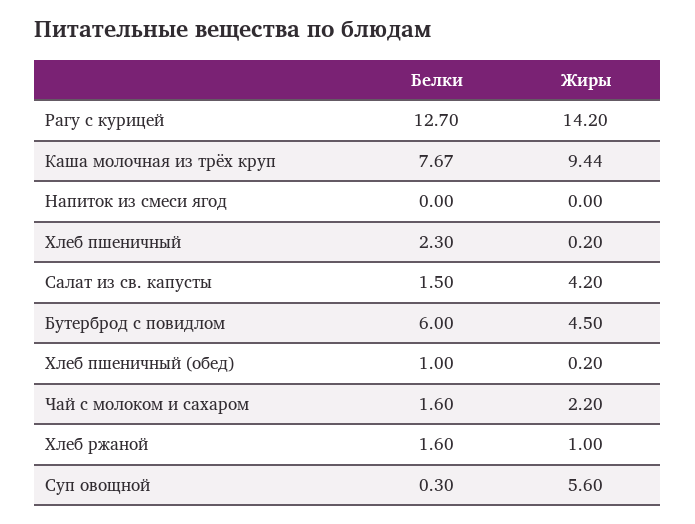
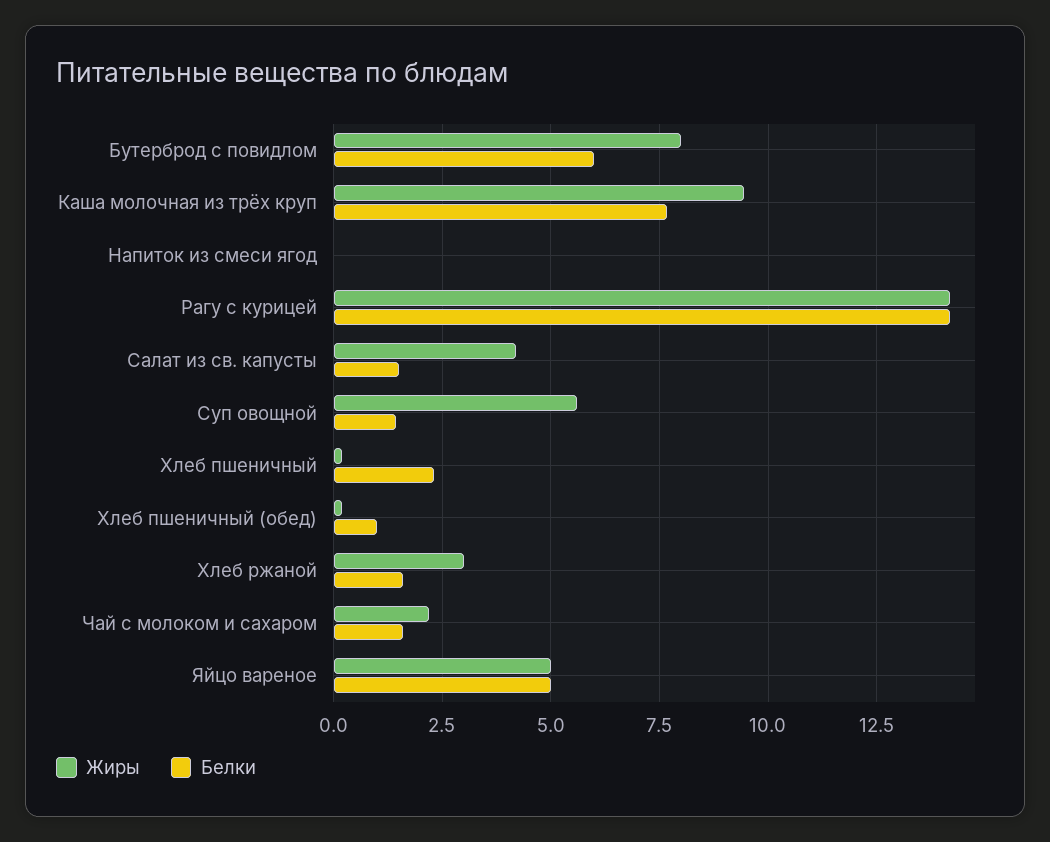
Белки, Рагу с курицей: 12.7 -> 14.25
Жиры, Бутерброд с повидлом: 4.5 -> 8
Жиры, Хлеб ржаной: 1 -> 3
Белки, Суп овощной: 0.3 -> 1.5
Жиры, Яйцо вареное: none -> 5
Белки, Яйцо вареное: none -> 5

